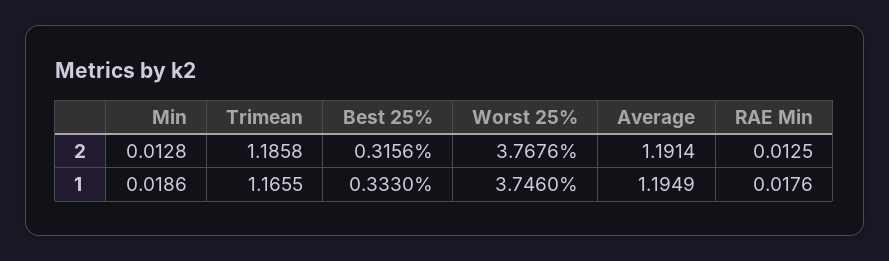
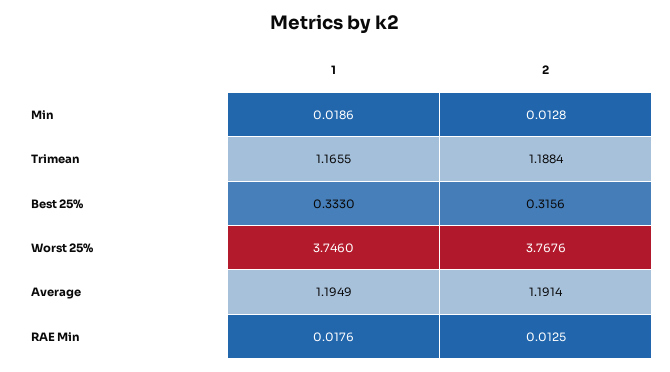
Trimean, 2: 1.1858 -> 1.1884

